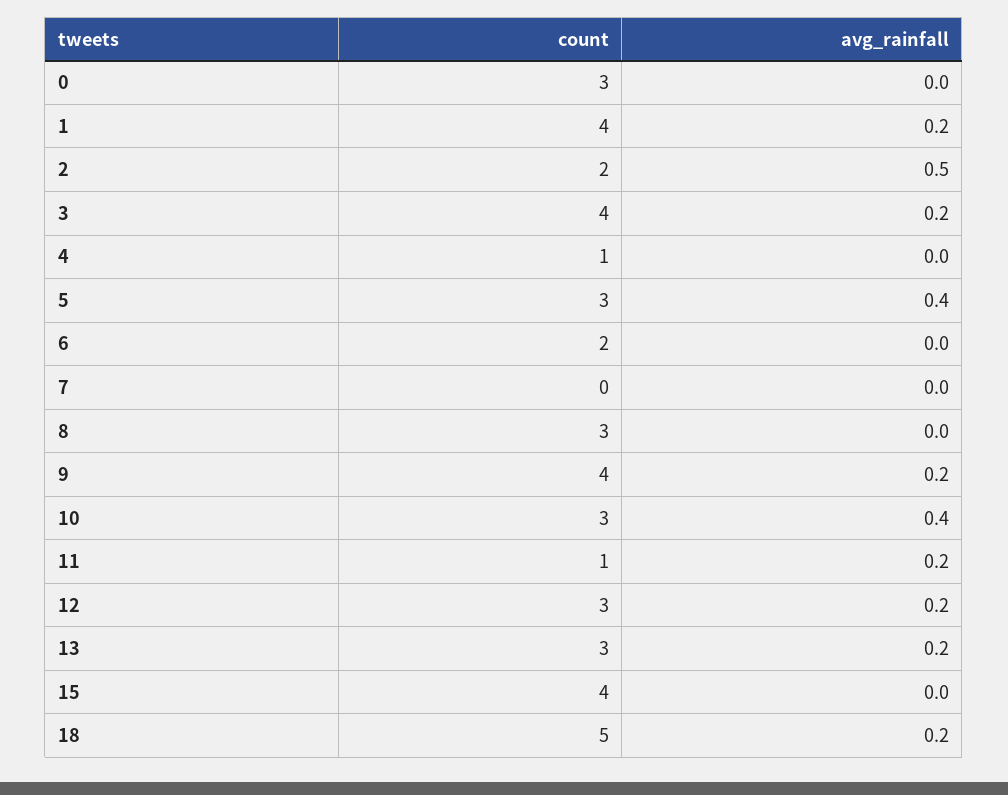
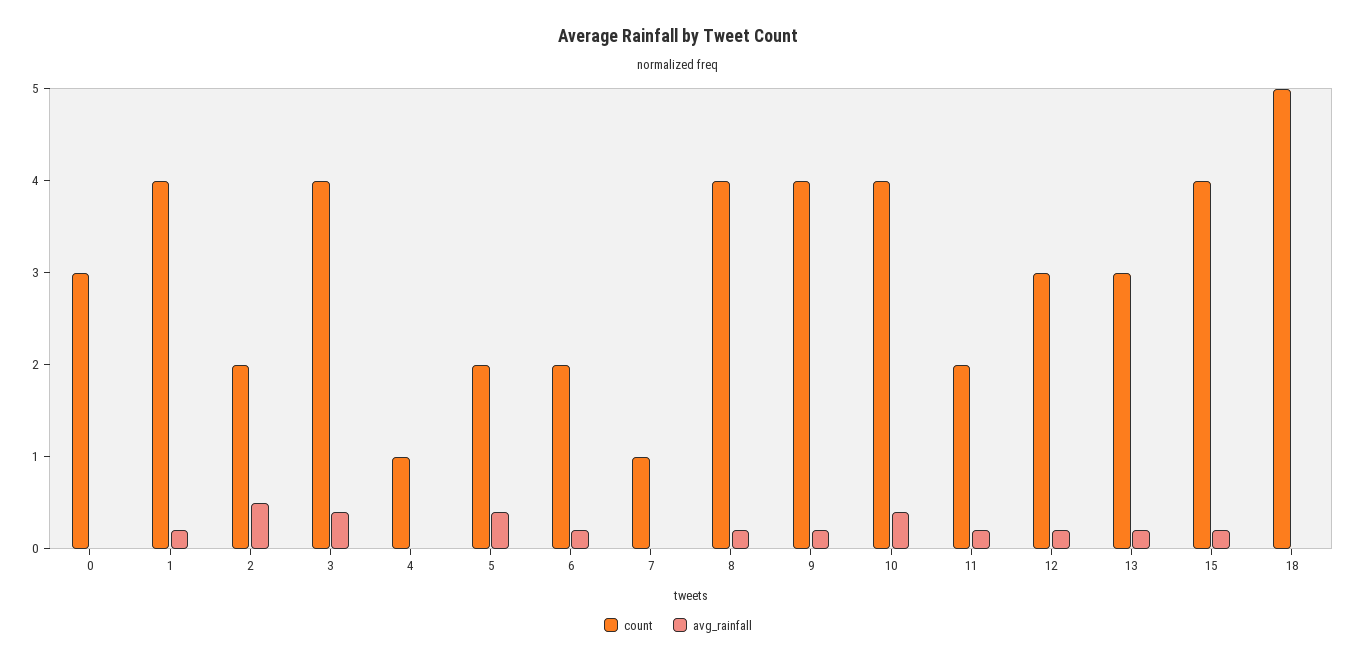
avg_rainfall, 3: 0.2 -> 0.4
count, 5: 3 -> 2
avg_rainfall, 6: 0 -> 0.2
count, 7: 0 -> 1
count, 8: 3 -> 4
avg_rainfall, 8: 0 -> 0.2
count, 10: 3 -> 4
count, 11: 1 -> 2
avg_rainfall, 15: 0 -> 0.2
avg_rainfall, 18: 0.2 -> 0

